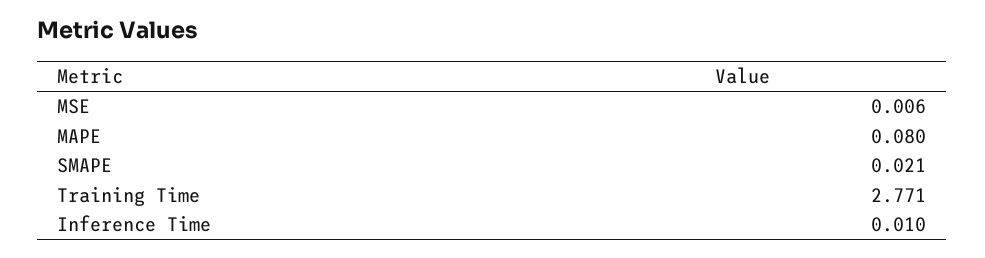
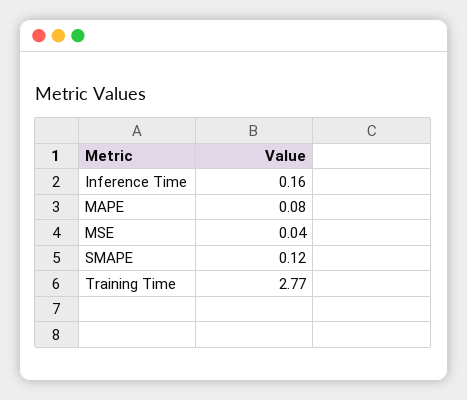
MSE: 0.006 -> 0.04
SMAPE: 0.021 -> 0.12
Inference Time: 0.01 -> 0.16

